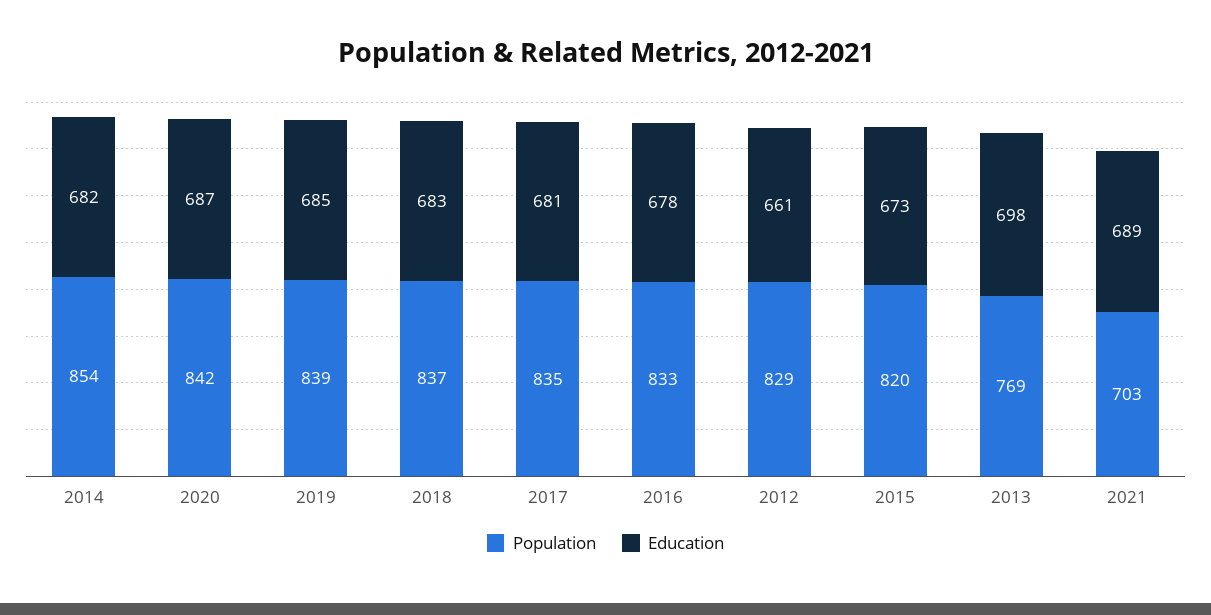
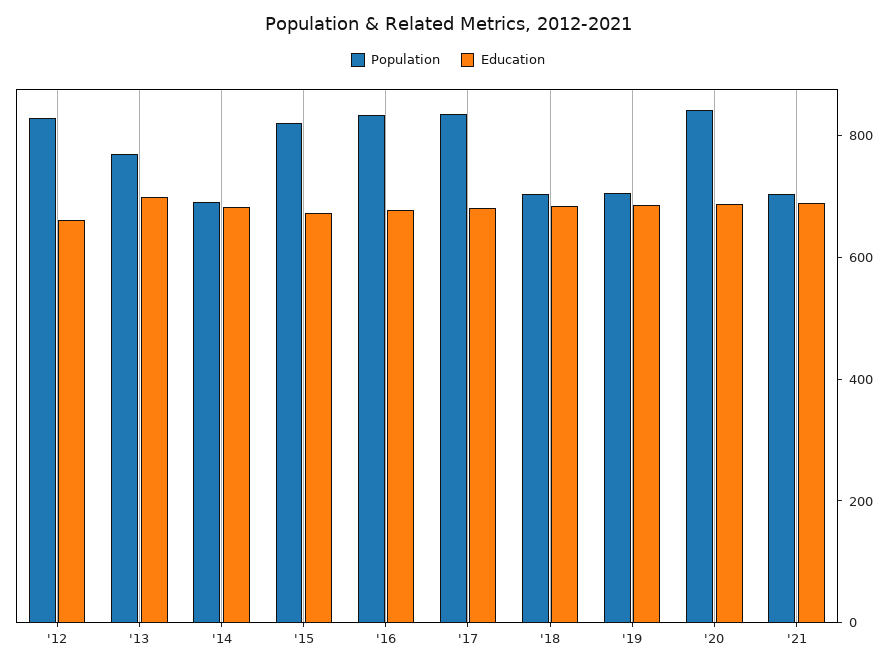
Population, 2014: 854 -> 700
Population, 2019: 839 -> 700
Population, 2018: 837 -> 700

